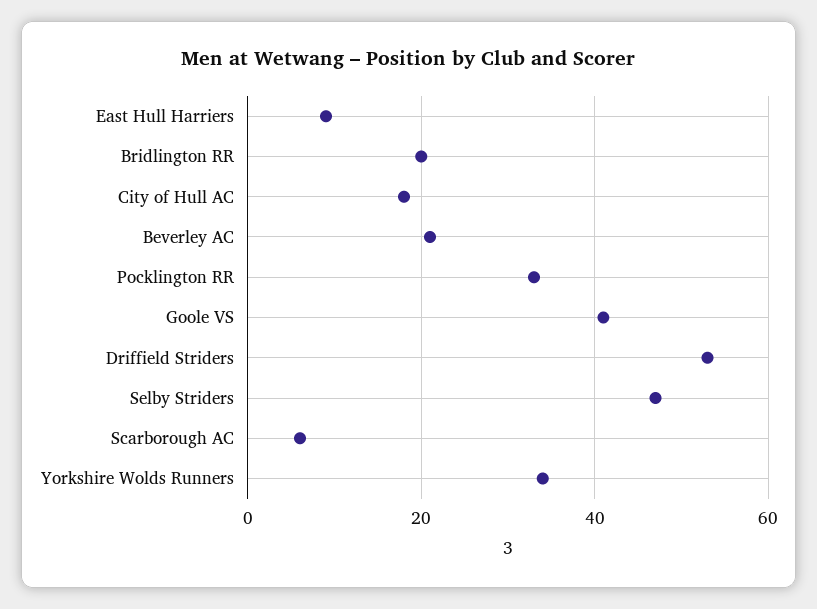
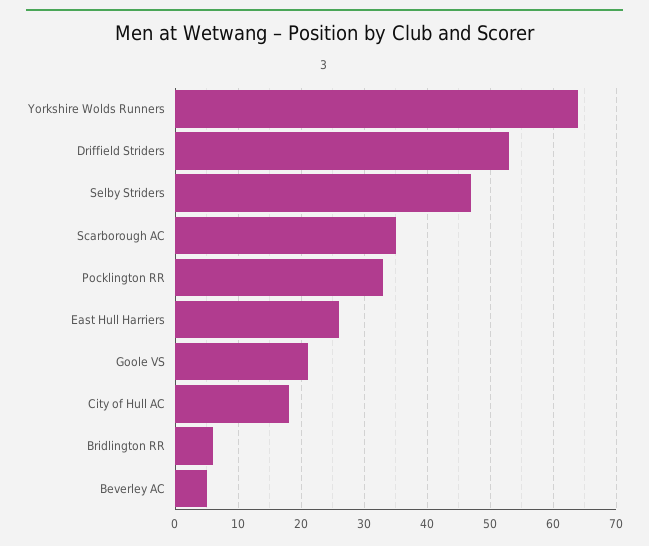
East Hull Harriers: 10 -> 26
Bridlington RR: 20 -> 6
Beverley AC: 20 -> 5
Goole VS: 40 -> 21
Scarborough AC: 5 -> 35
Yorkshire Wolds Runners: 35 -> 64

